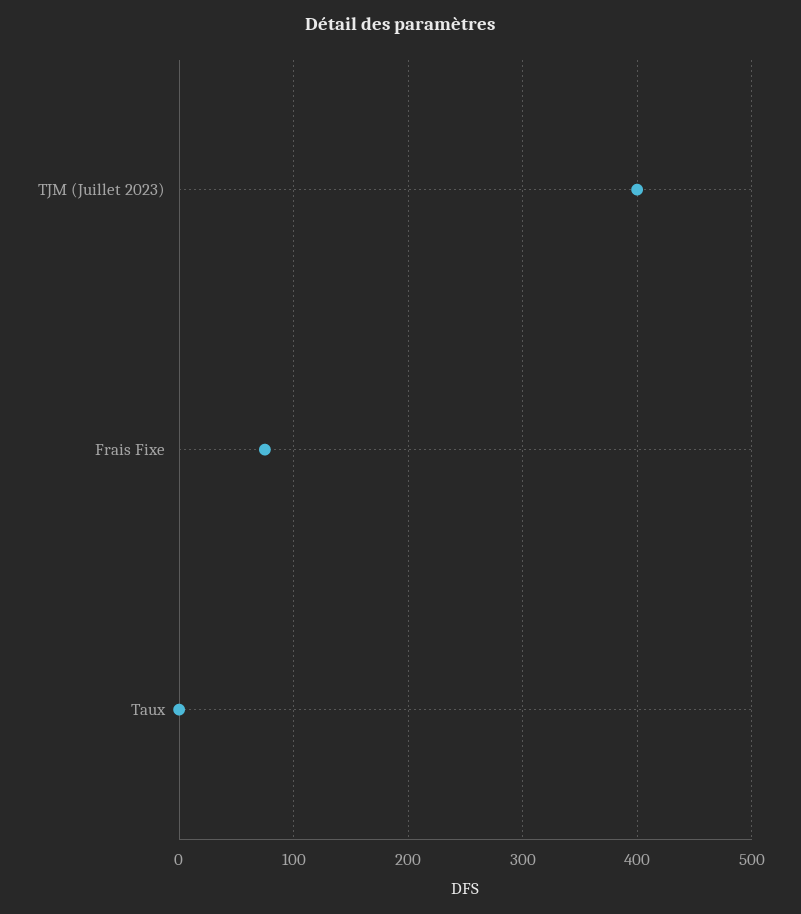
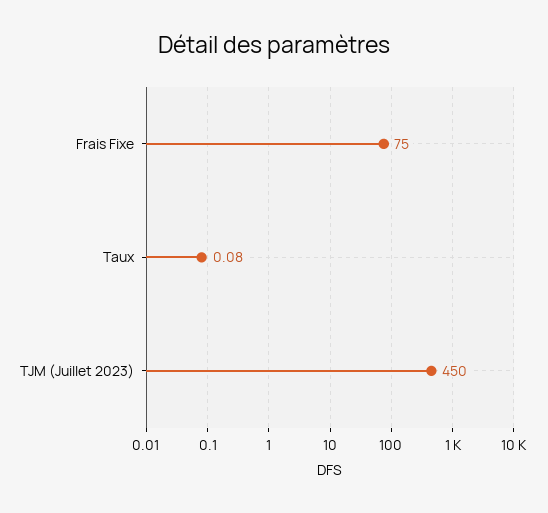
TJM (Juillet 2023): 400 -> 450

